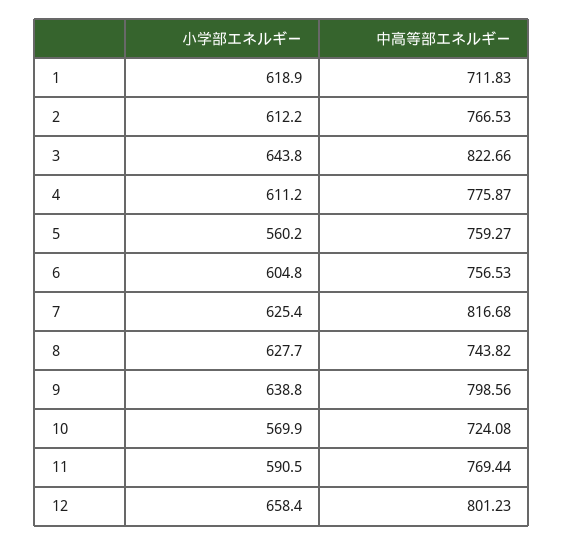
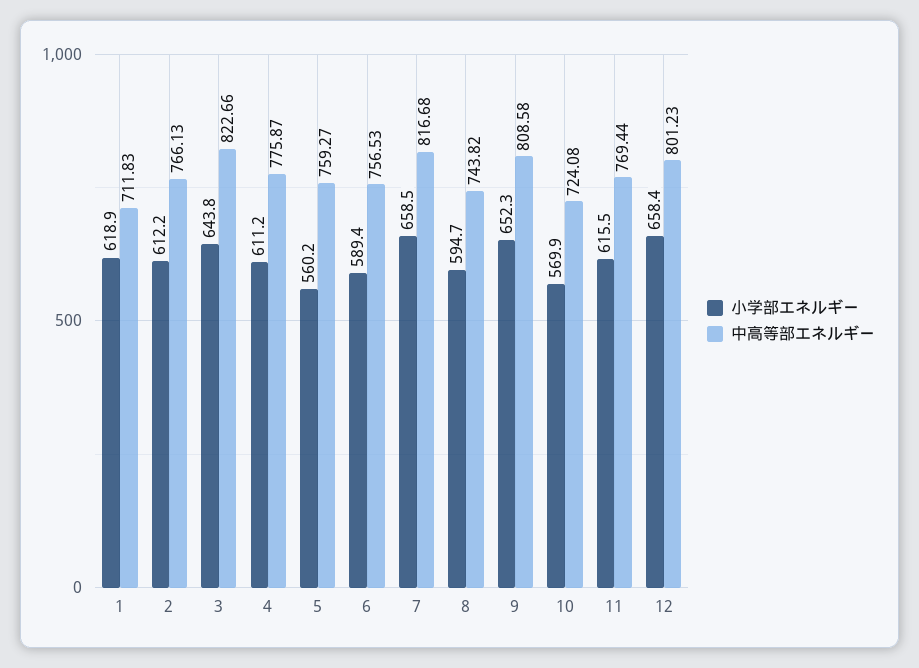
中高等部エネルギー, 2: 766.53 -> 766.13
小学部エネルギー, 6: 604.8 -> 589.4
小学部エネルギー, 7: 625.4 -> 658.5
小学部エネルギー, 8: 627.7 -> 594.7
小学部エネルギー, 9: 638.8 -> 652.3
中高等部エネルギー, 9: 798.56 -> 808.58
小学部エネルギー, 11: 590.5 -> 615.5

